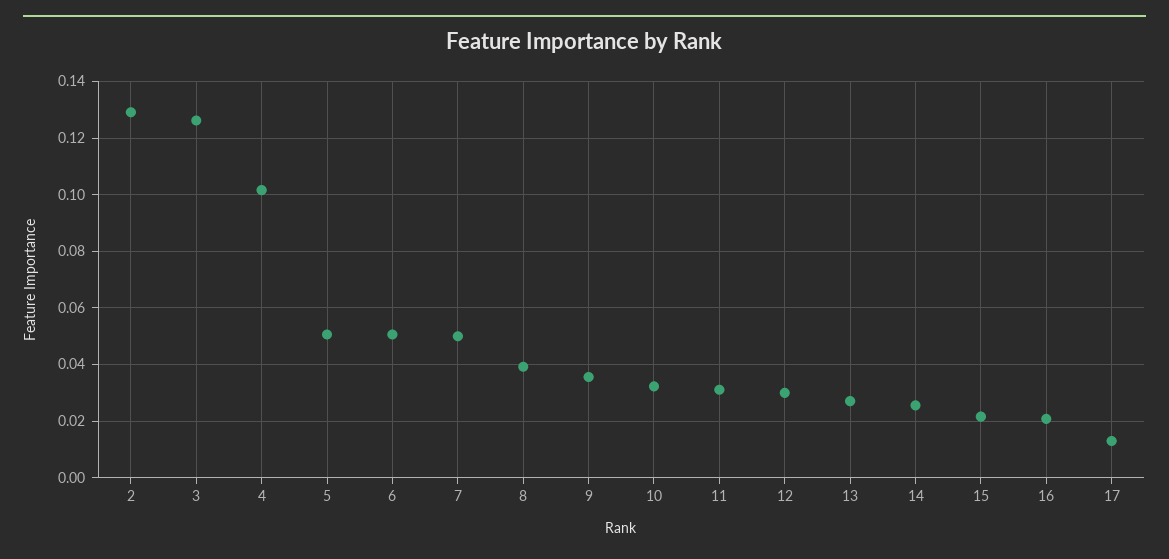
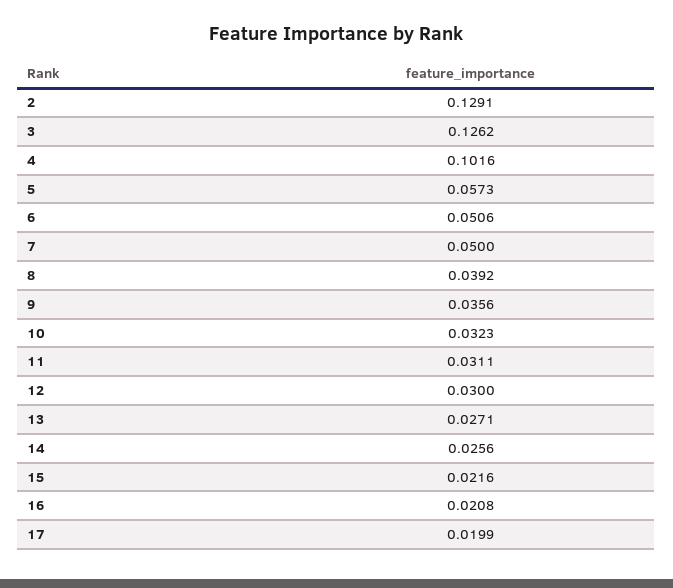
5: 0.05 -> 0.0573
17: 0.0125 -> 0.0199

